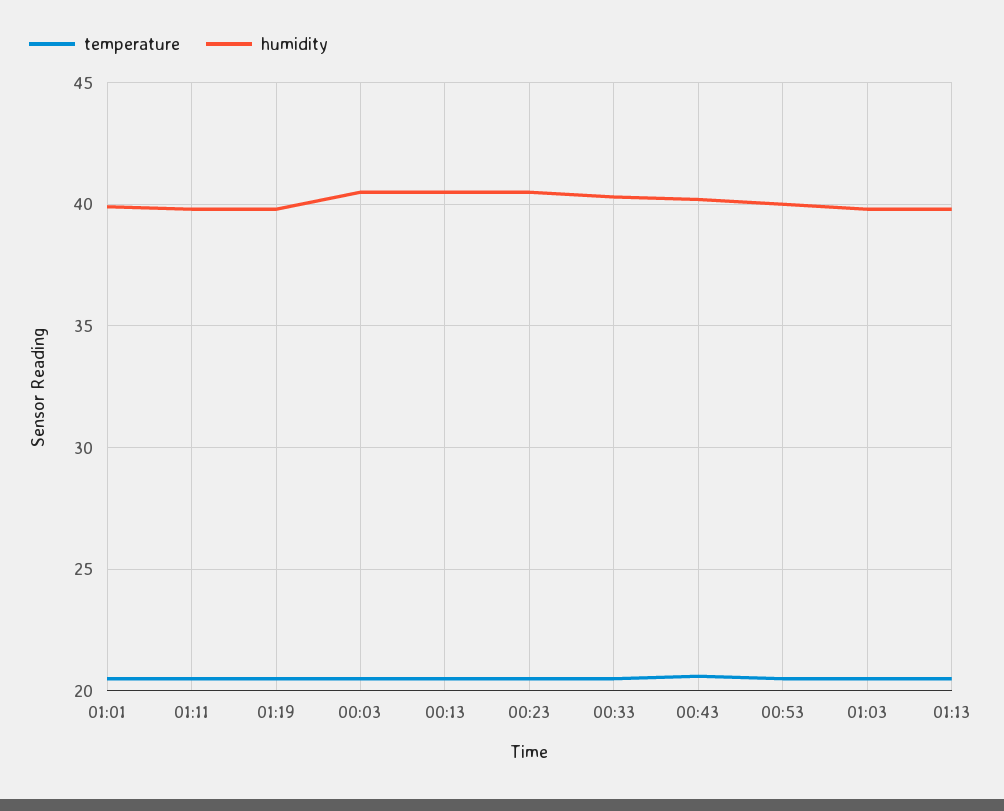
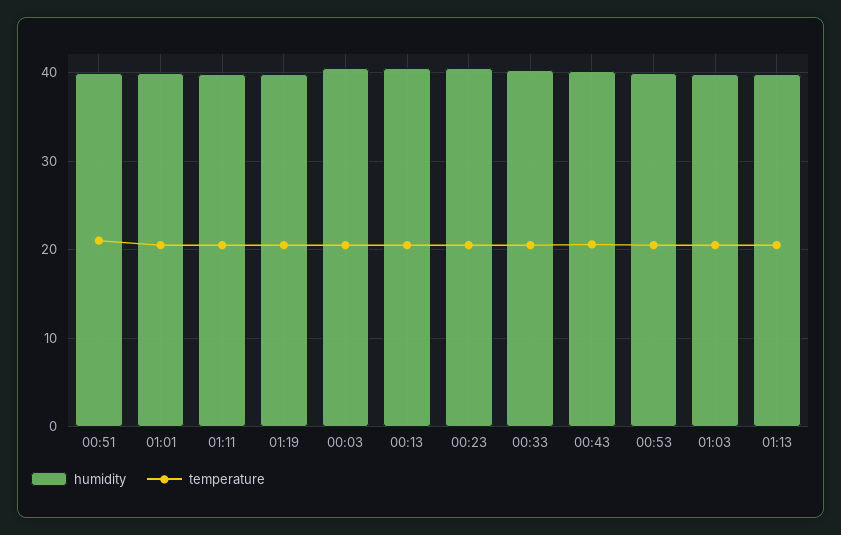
humidity, 00:51: none -> 40
temperature, 00:51: none -> 21

